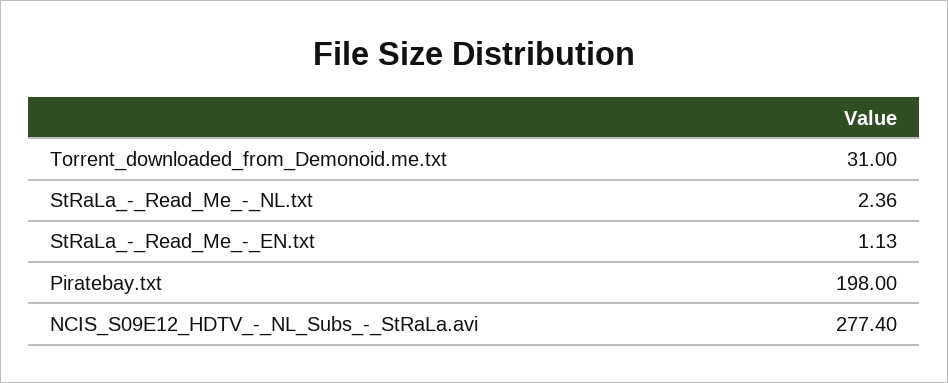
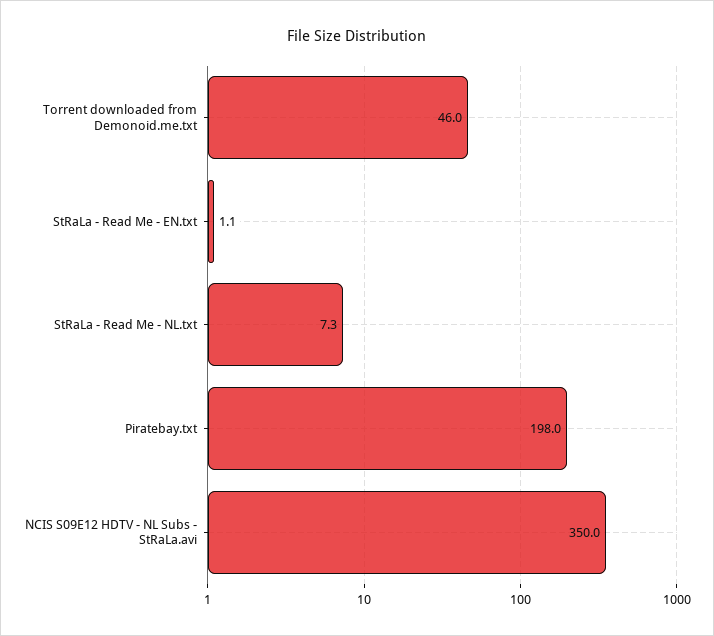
Torrent_downloaded_from_Demonoid.me.txt: 31 -> 46
StRaLa_-_Read_Me_-_NL.txt: 2.36 -> 7.3
NCIS_S09E12_HDTV_-_NL_Subs_-_StRaLa.avi: 277.4 -> 350

